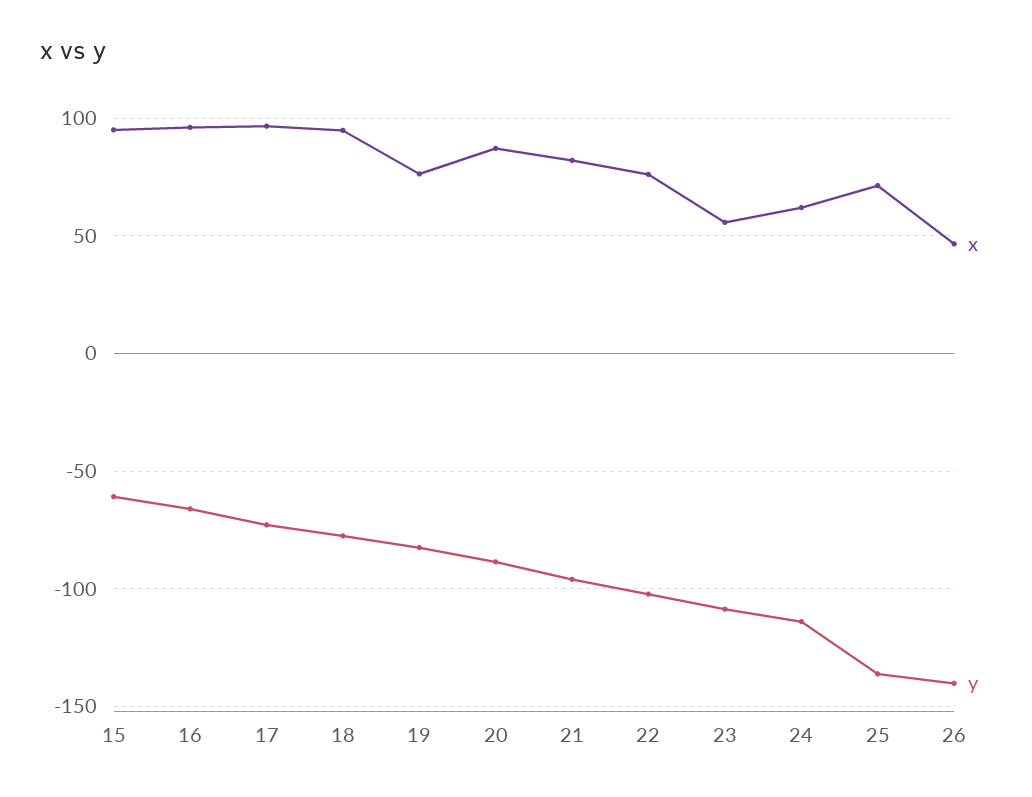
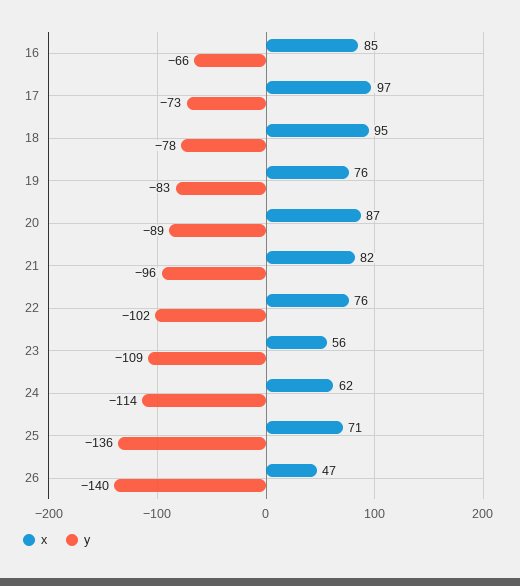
x, 15: 95 -> none
y, 15: -60 -> none
x, 16: 95 -> 85

